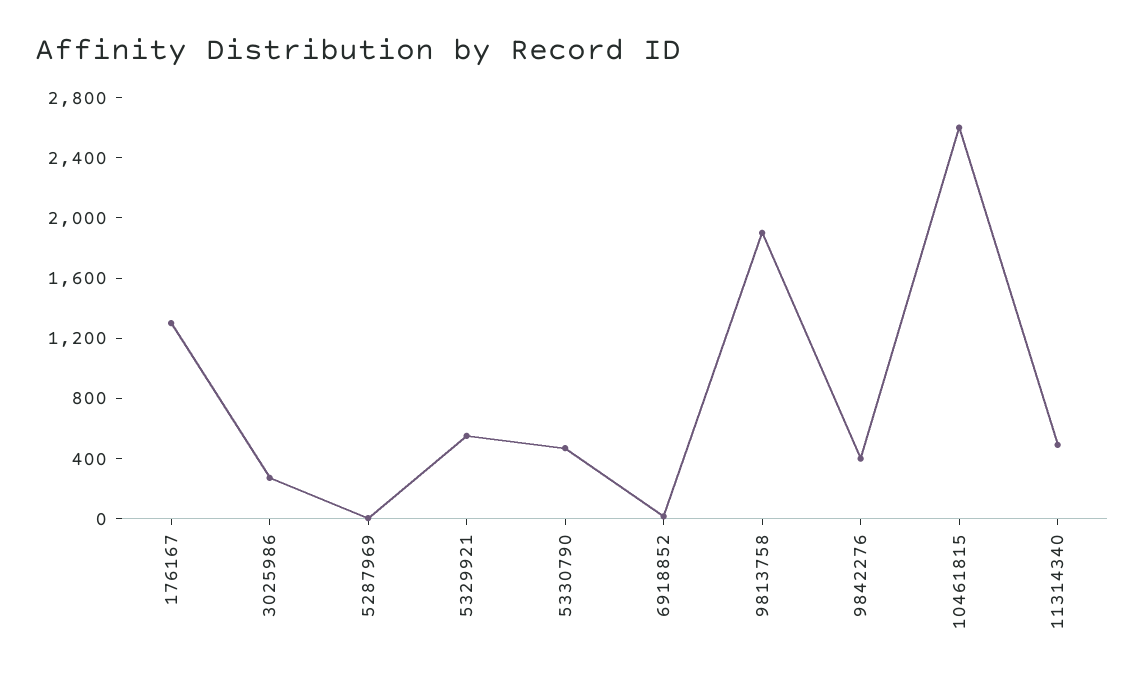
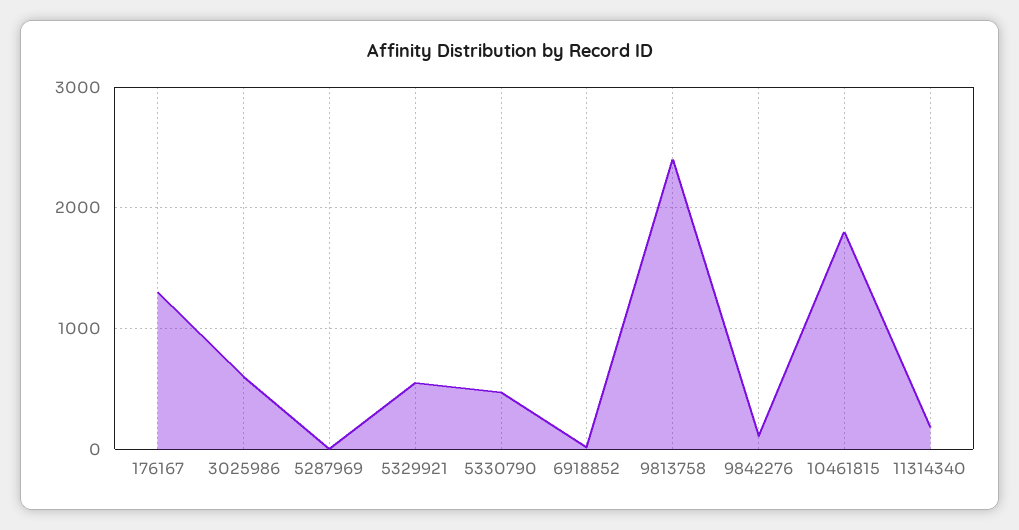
3025986: 300 -> 600
9813758: 1900 -> 2400
9842276: 400 -> 100
10461815: 2600 -> 1800
11314340: 500 -> 200

